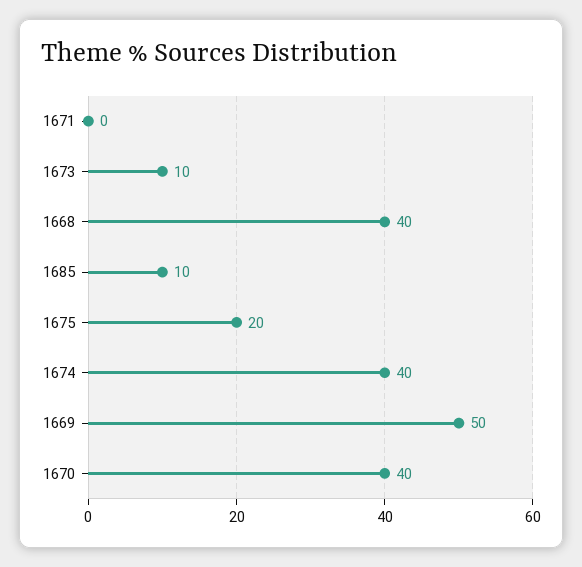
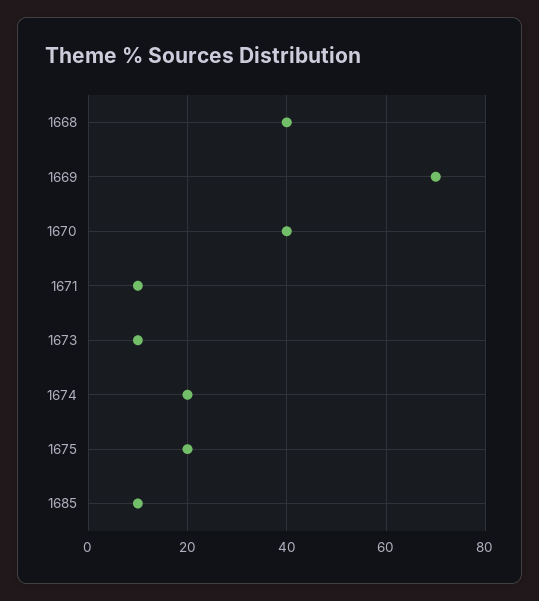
1671: 0 -> 10
1674: 40 -> 20
1669: 50 -> 70

